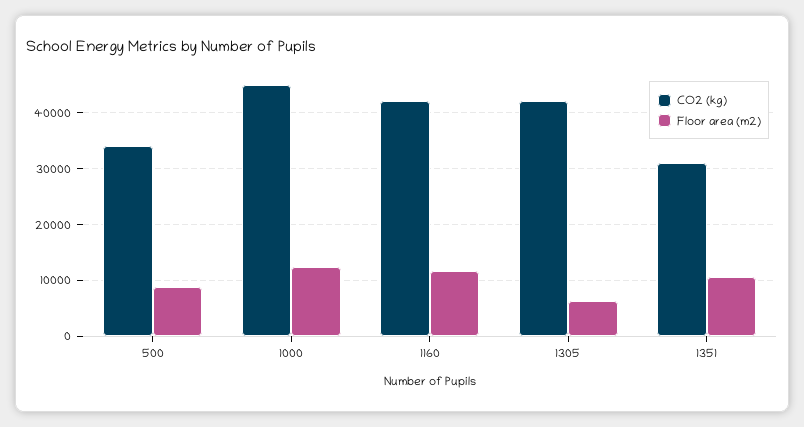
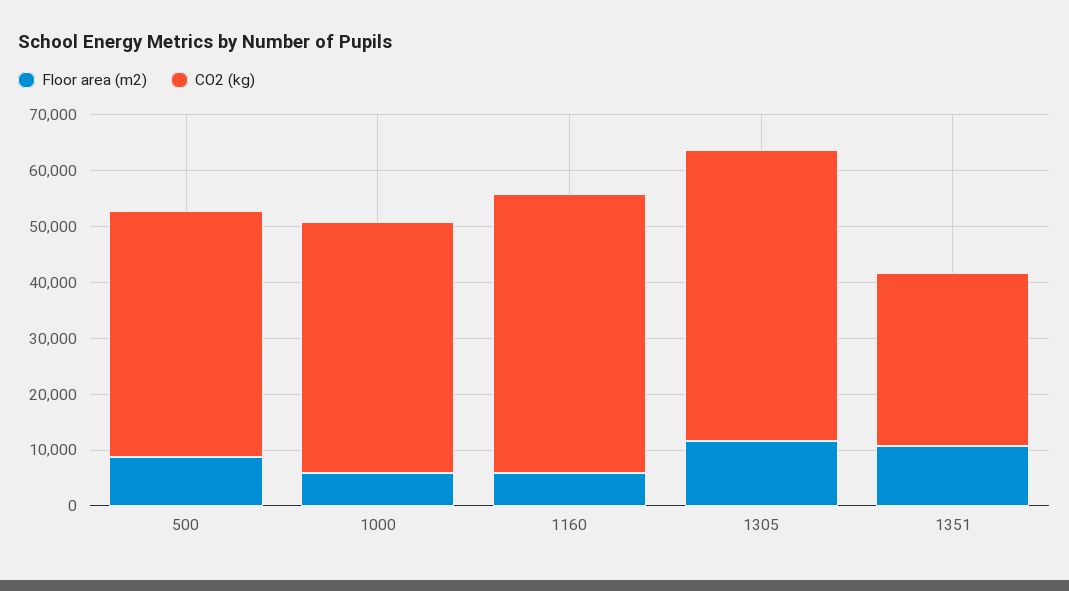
CO2 (kg), 500: 34000 -> 44000
Floor area (m2), 1000: 12000 -> 6000
CO2 (kg), 1160: 42000 -> 50000
Floor area (m2), 1160: 12000 -> 6000
CO2 (kg), 1305: 42000 -> 52000
Floor area (m2), 1305: 6000 -> 12000

